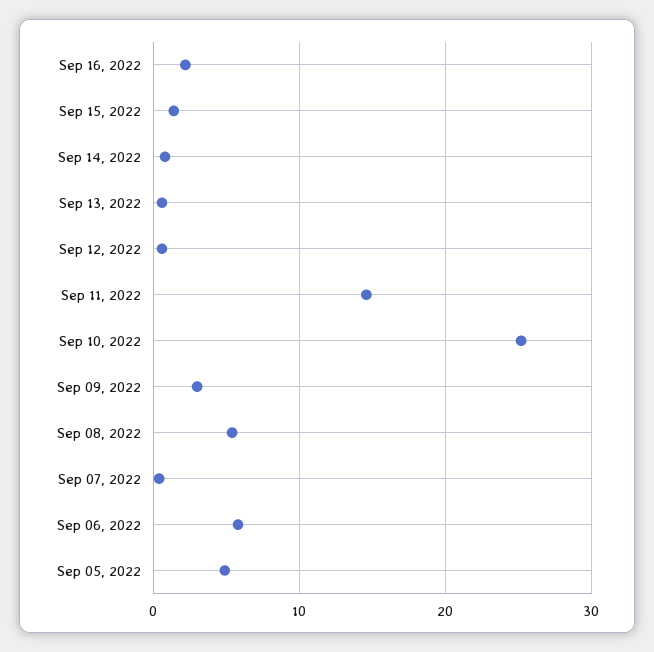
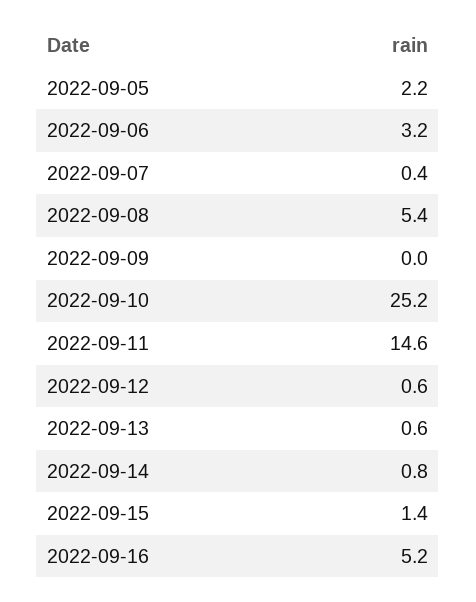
Sep 16, 2022: 2 -> 5.2
Sep 09, 2022: 3 -> 0
Sep 06, 2022: 6 -> 3.2
Sep 05, 2022: 5 -> 2.2

